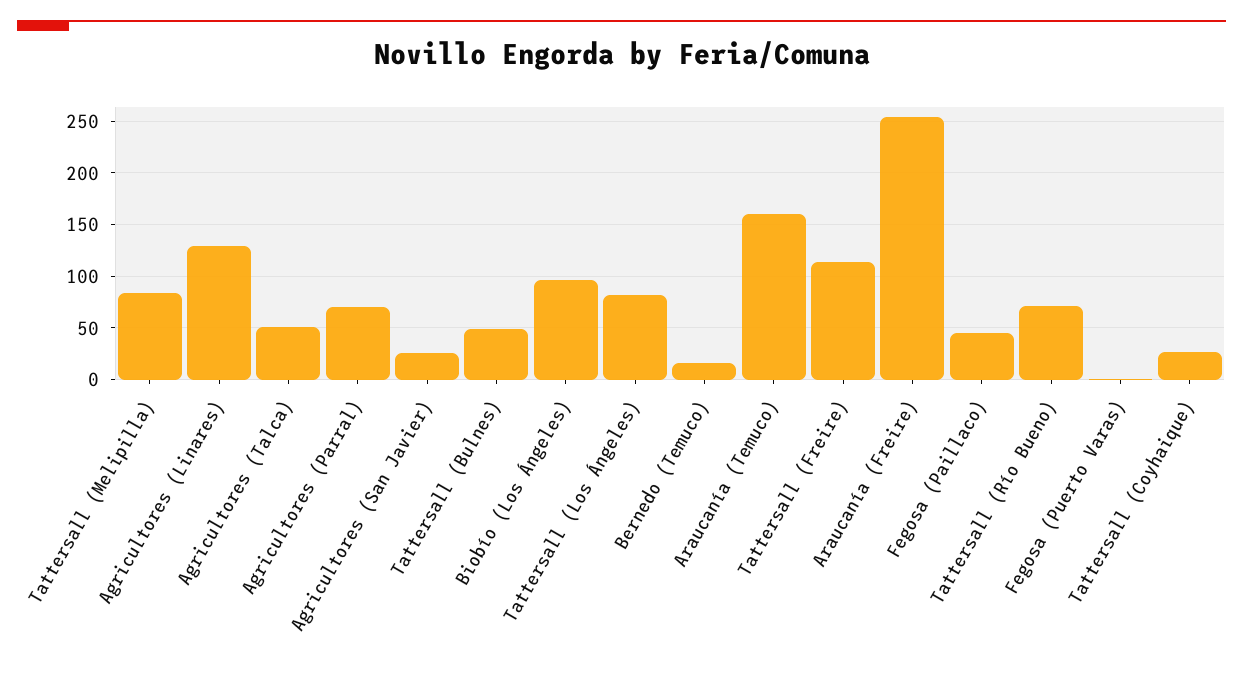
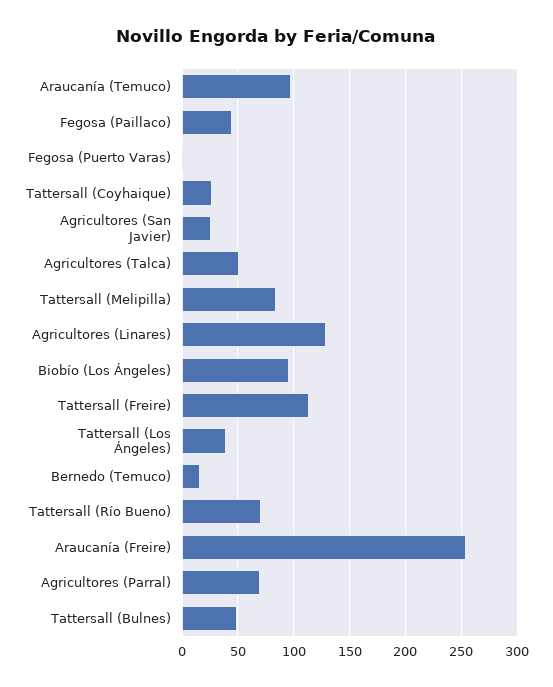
Tattersall (Los Ángeles): 80 -> 40
Araucanía (Temuco): 160 -> 100

